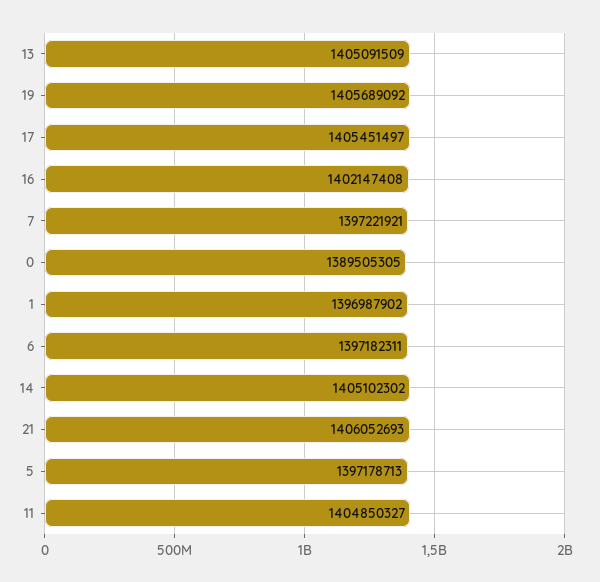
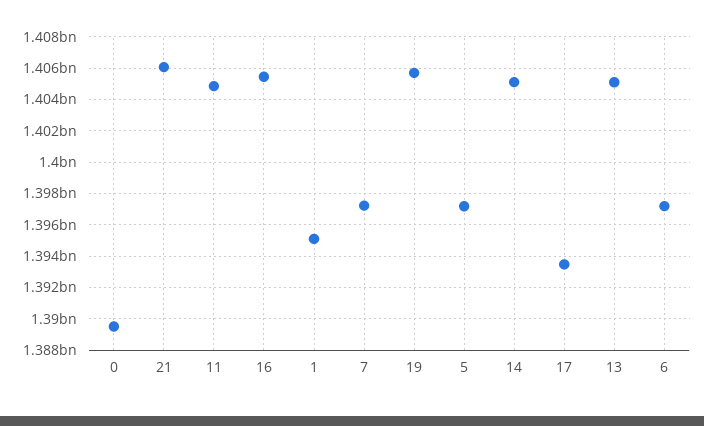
17: 1405451497 -> 1393500000
16: 1402147408 -> 1405500000
1: 1396987902 -> 1395000000

